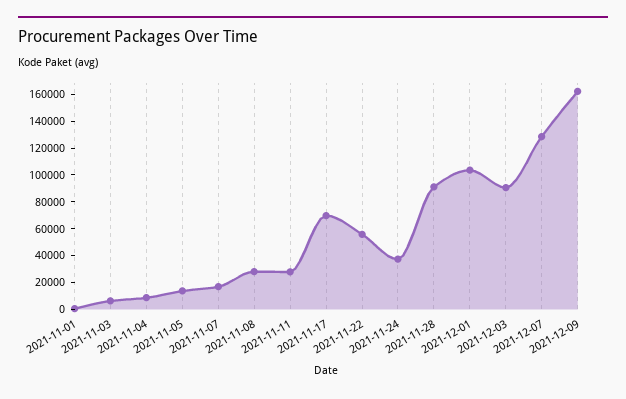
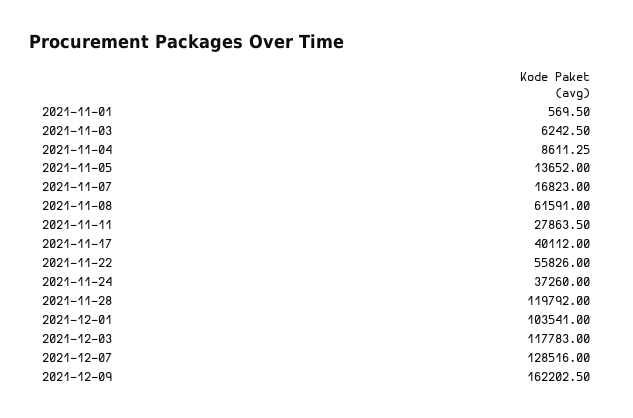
2021-11-08: 30000 -> 61591
2021-11-17: 70000 -> 40112
2021-11-28: 90000 -> 119792
2021-12-03: 90000 -> 117783

